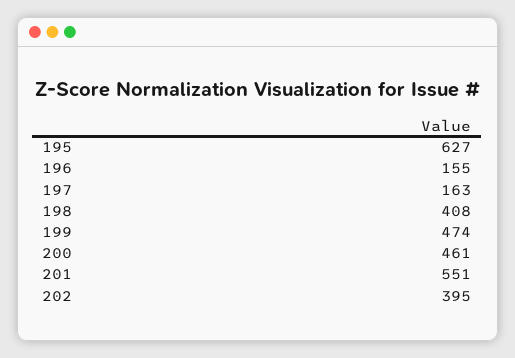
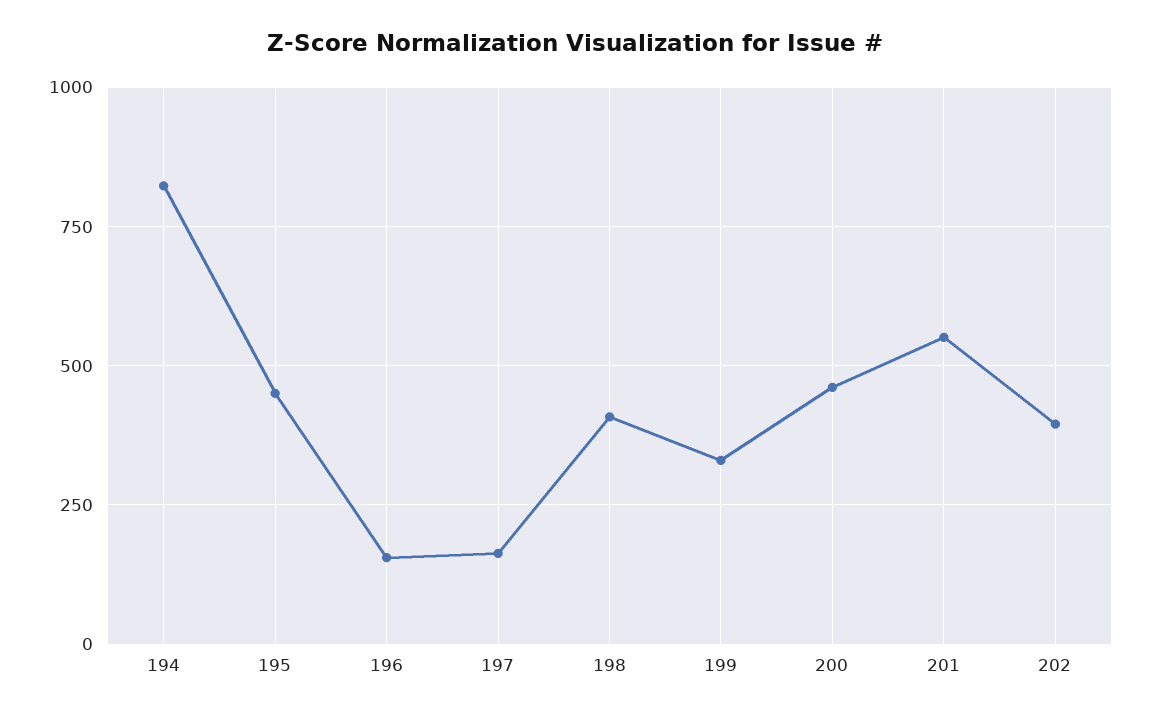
195: 627 -> 450
199: 474 -> 325
194: none -> 825

